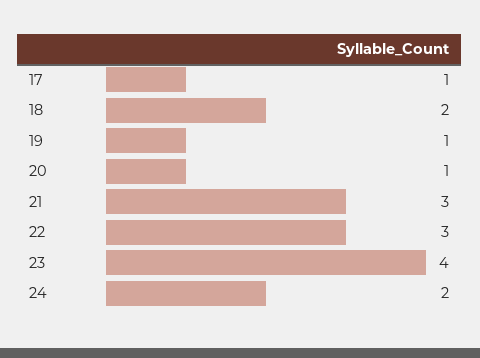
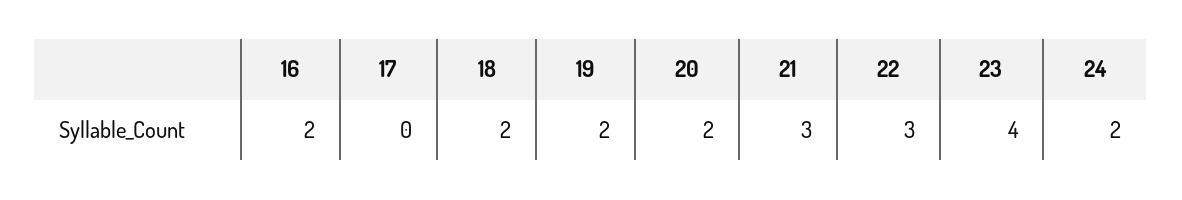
17: 1 -> 0
19: 1 -> 2
20: 1 -> 2
16: none -> 2

